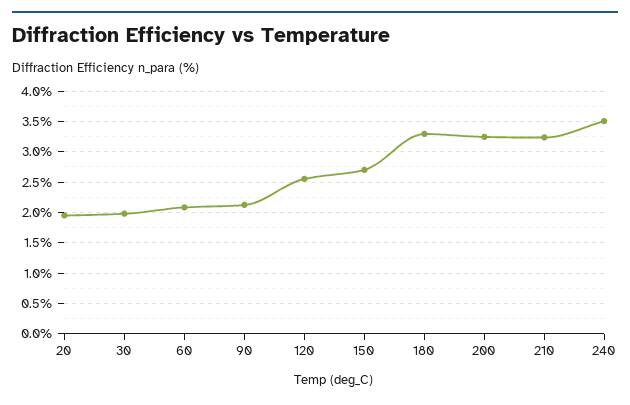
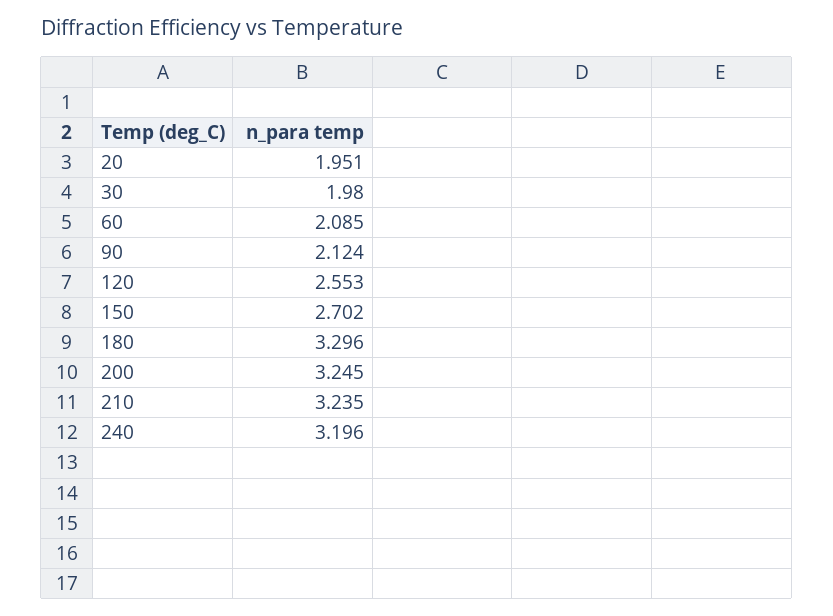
240: 3.5 -> 3.196

